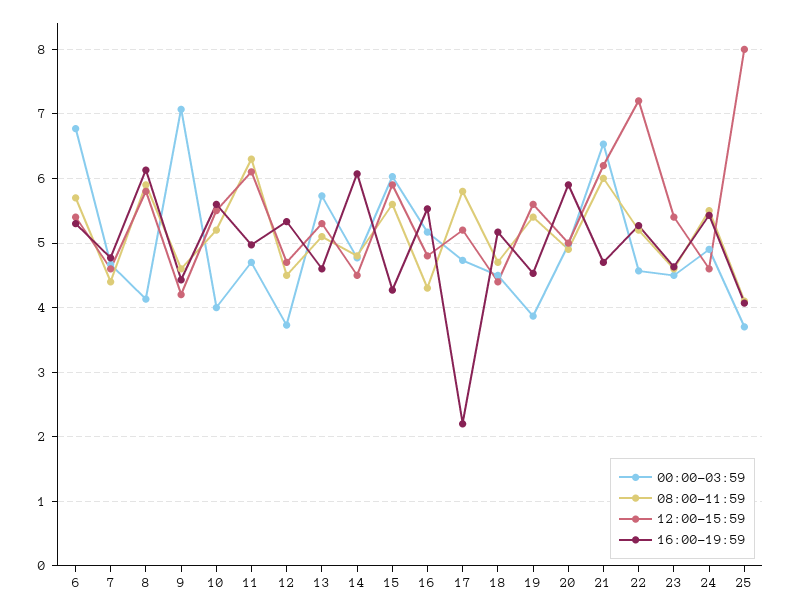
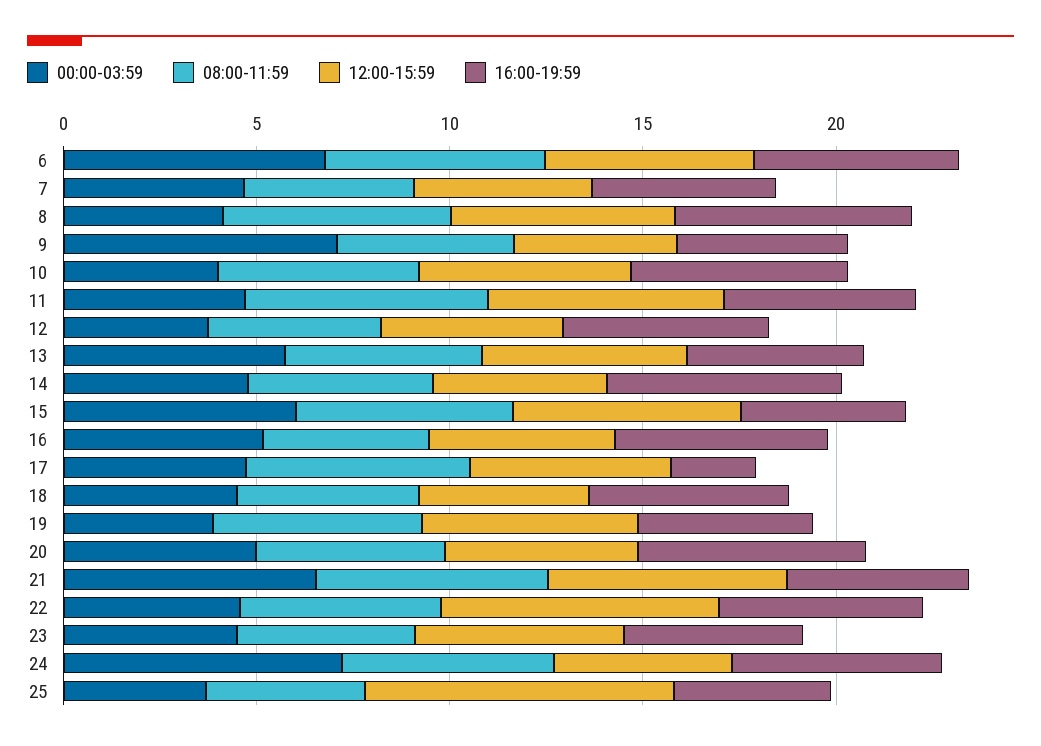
00:00-03:59, 24: 4.9 -> 7

